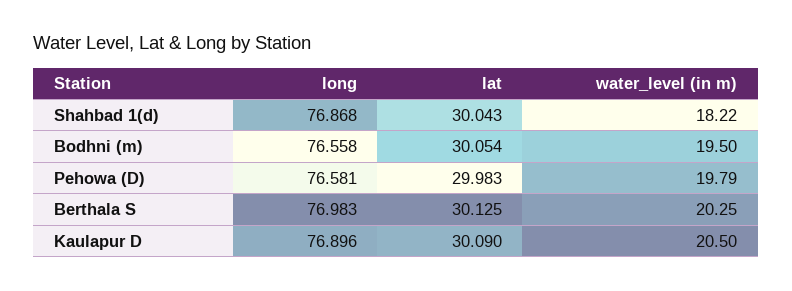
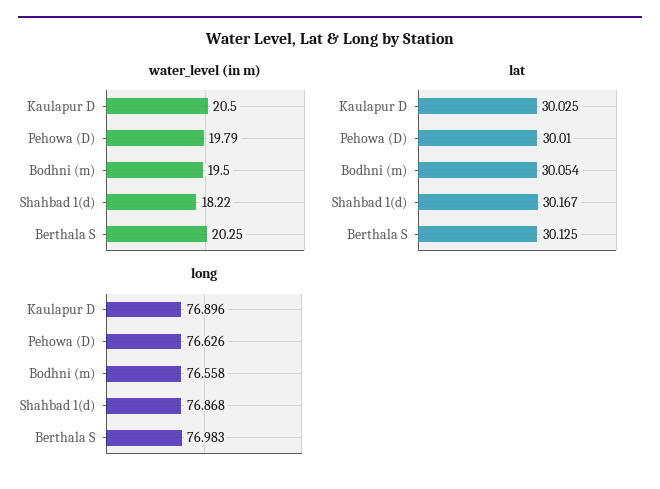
lat, Shahbad 1(d): 30.043 -> 30.167
long, Pehowa (D): 76.581 -> 76.626
lat, Pehowa (D): 29.983 -> 30.01
lat, Kaulapur D: 30.09 -> 30.025

